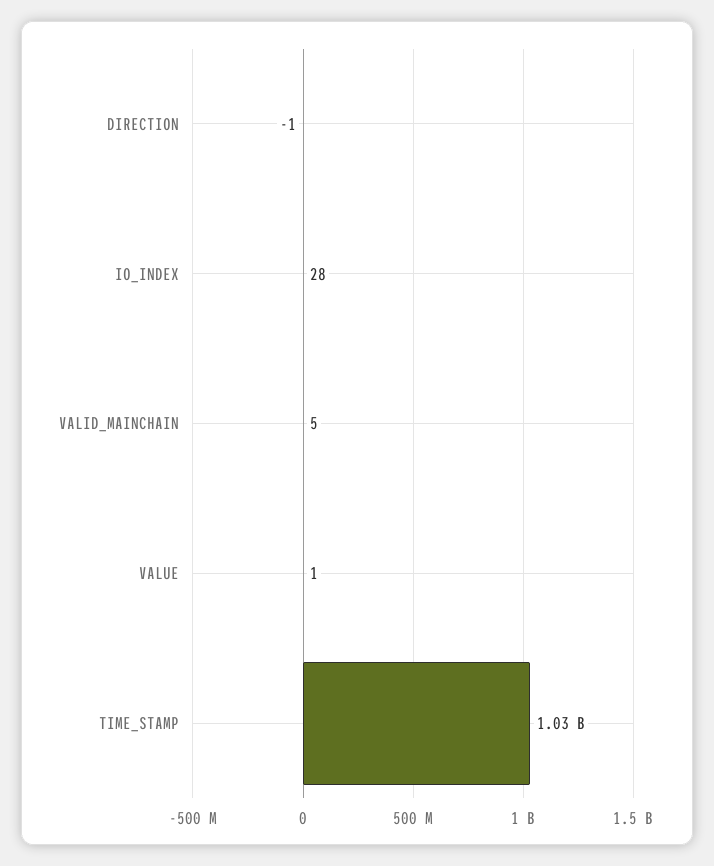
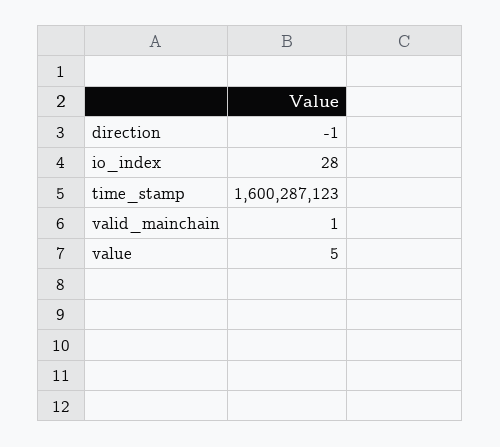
VALID_MAINCHAIN: 5 -> 1
VALUE: 1 -> 5
TIME_STAMP: 1030000000 -> 1600287123

